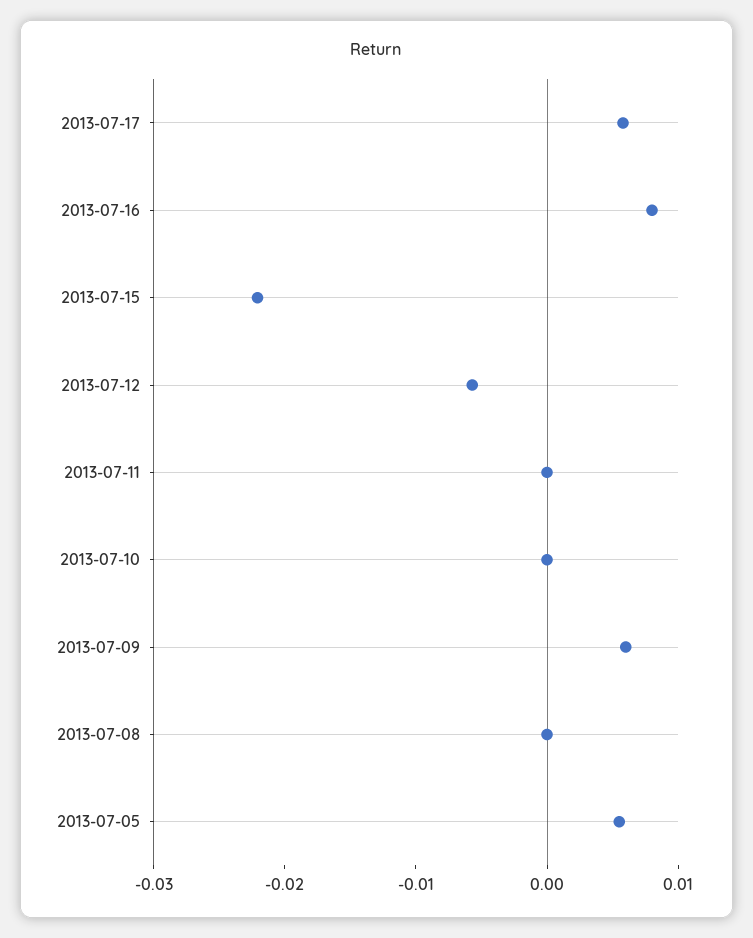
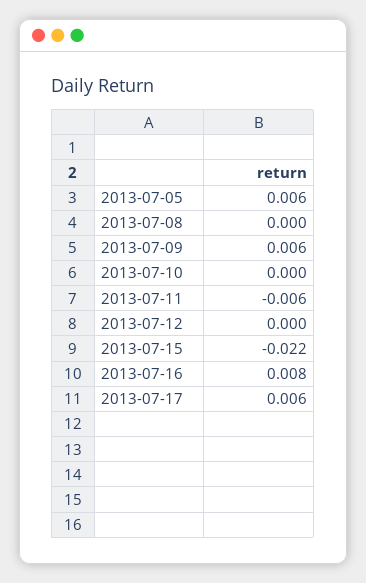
2013-07-12: -0.006 -> 0
2013-07-11: 0 -> -0.006

